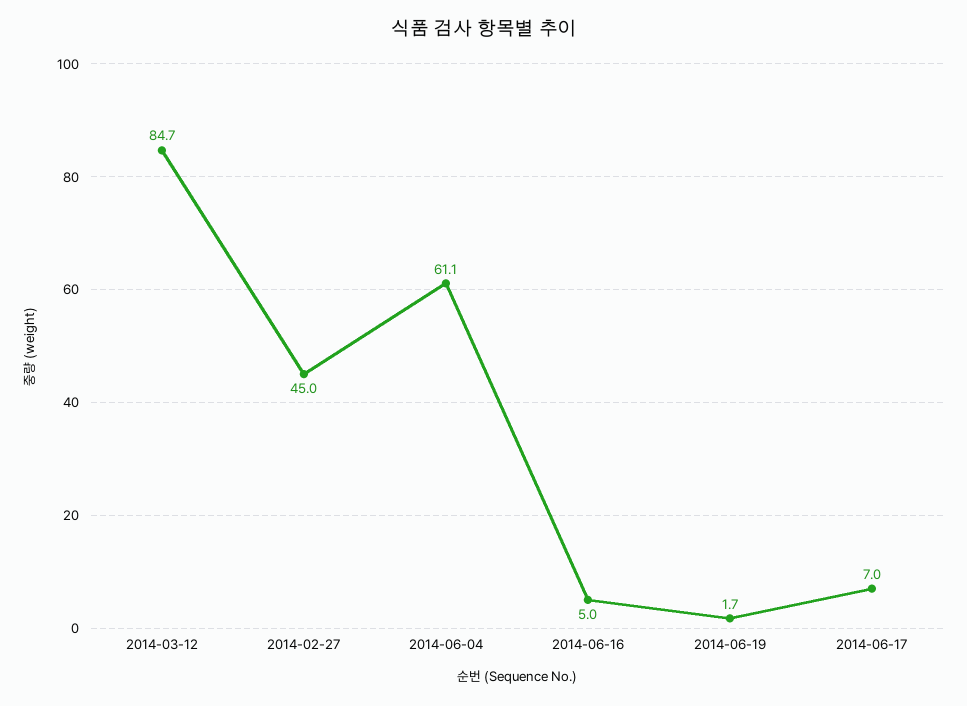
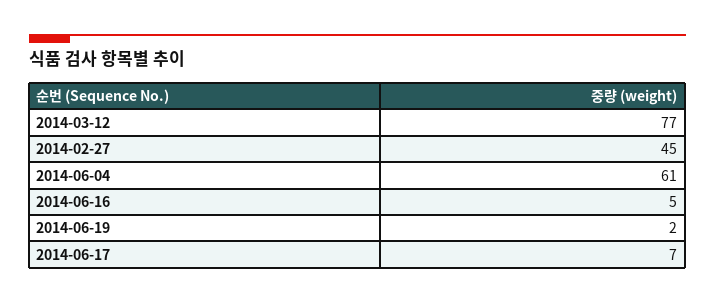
2014-03-12: 84.7 -> 77

